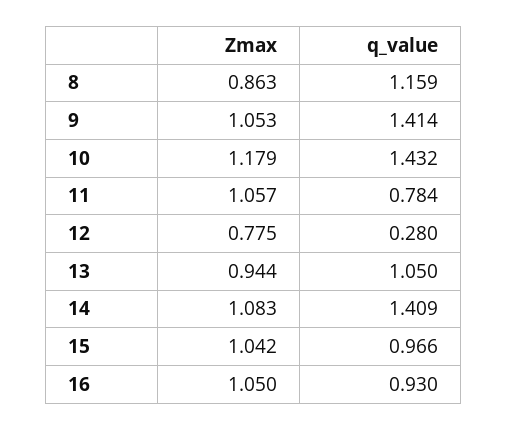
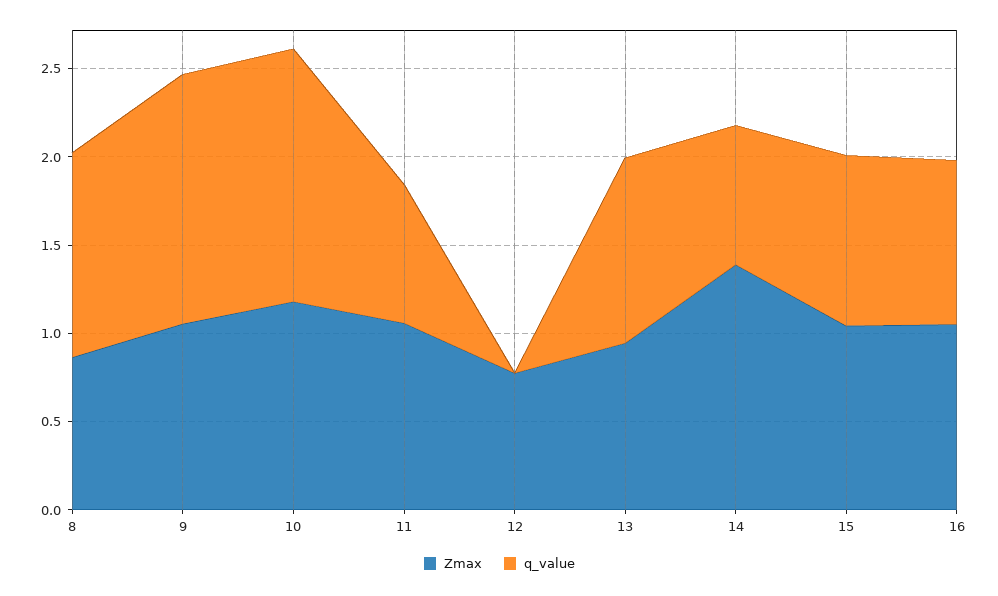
q_value, 12: 0.28 -> 0
Zmax, 14: 1.083 -> 1.4
q_value, 14: 1.409 -> 0.8

